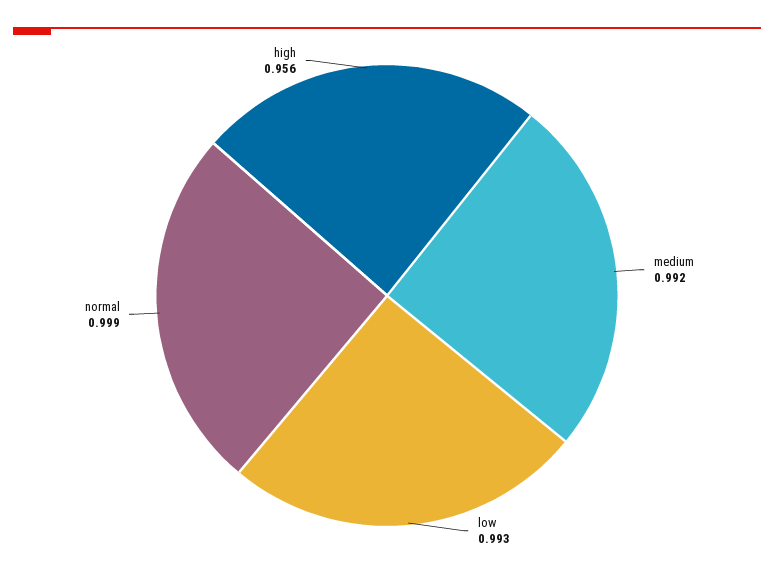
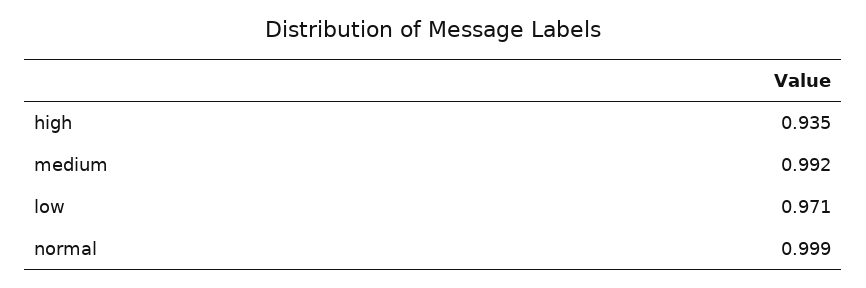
low: 0.993 -> 0.971
high: 0.956 -> 0.935

